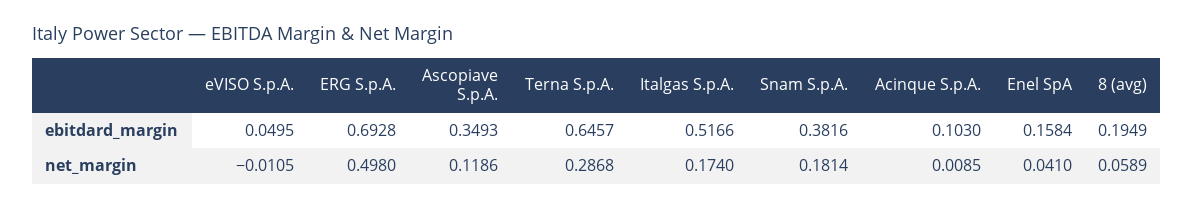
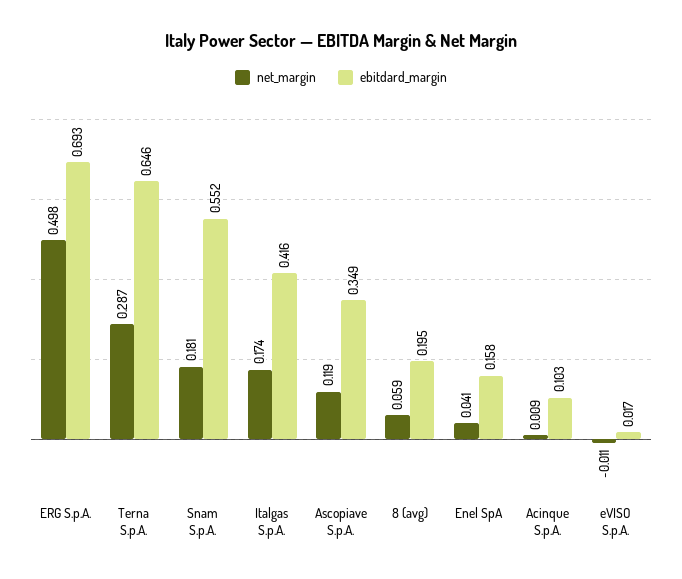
ebitdard_margin, eVISO S.p.A.: 0.0495 -> 0.017
ebitdard_margin, Italgas S.p.A.: 0.5166 -> 0.416
ebitdard_margin, Snam S.p.A.: 0.3816 -> 0.552

